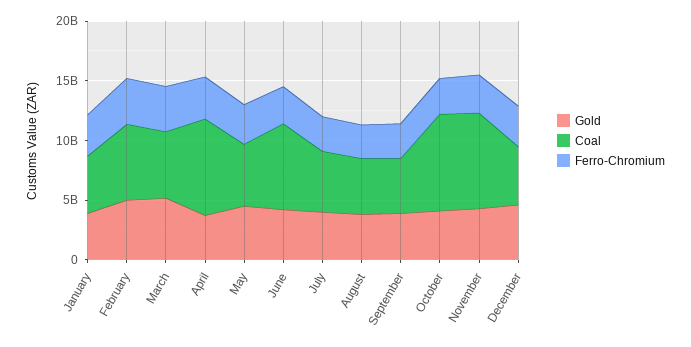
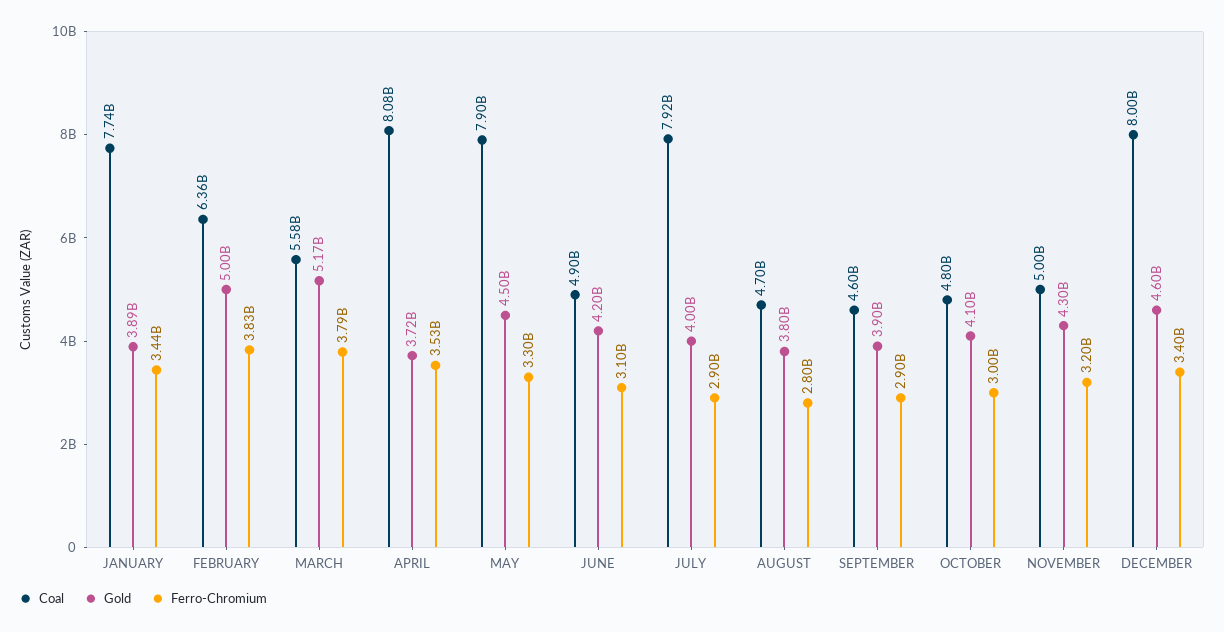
Coal, January: 5000000000 -> 7740000000
Coal, May: 5000000000 -> 7900000000
Coal, June: 7000000000 -> 4900000000
Coal, July: 5000000000 -> 7920000000
Coal, October: 8000000000 -> 4800000000
Coal, November: 8000000000 -> 5000000000
Coal, December: 5000000000 -> 8000000000

